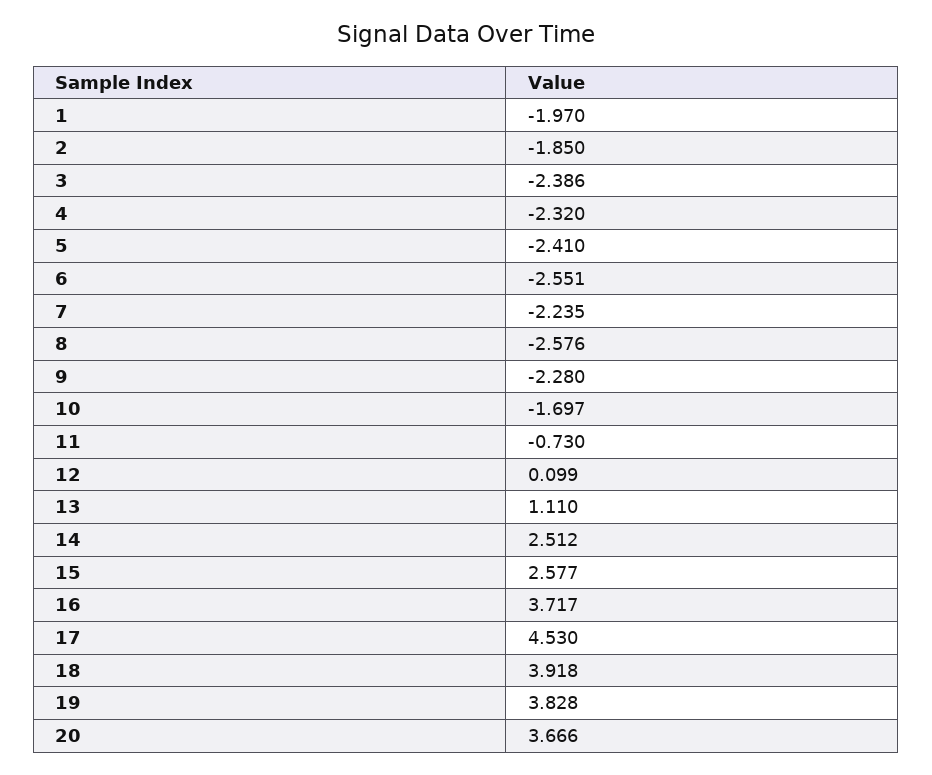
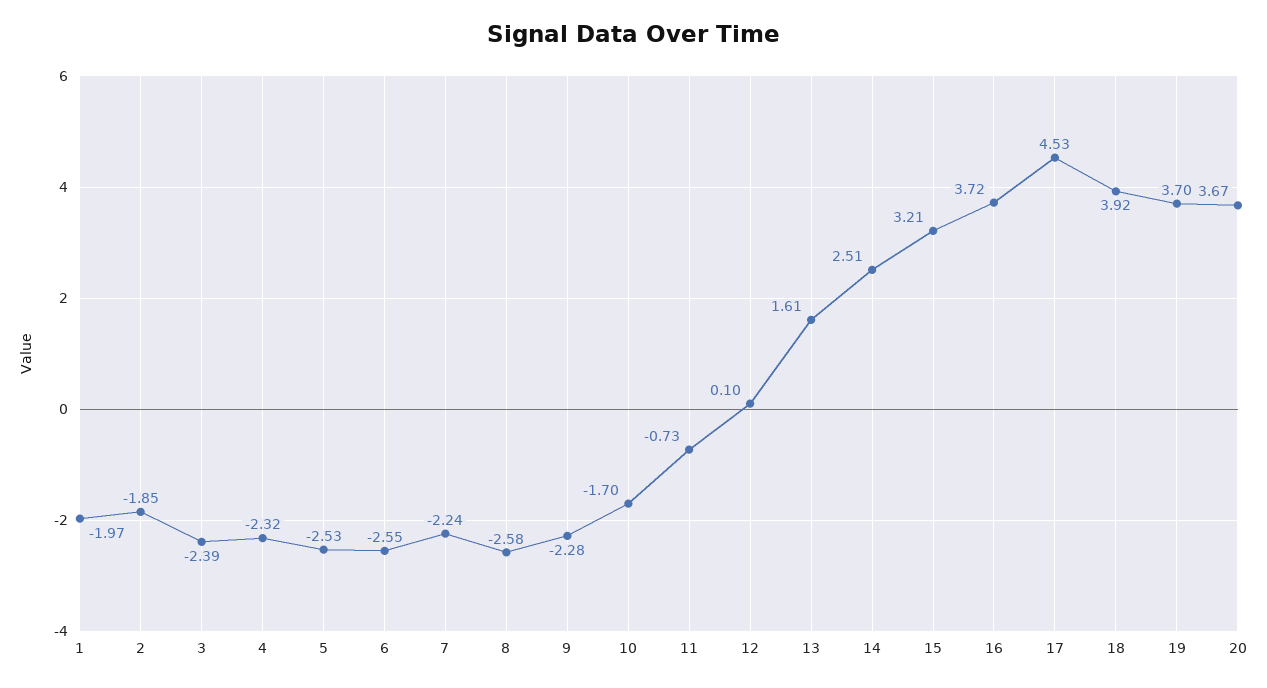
5: -2.41 -> -2.53
13: 1.11 -> 1.61
15: 2.577 -> 3.21
19: 3.828 -> 3.7

